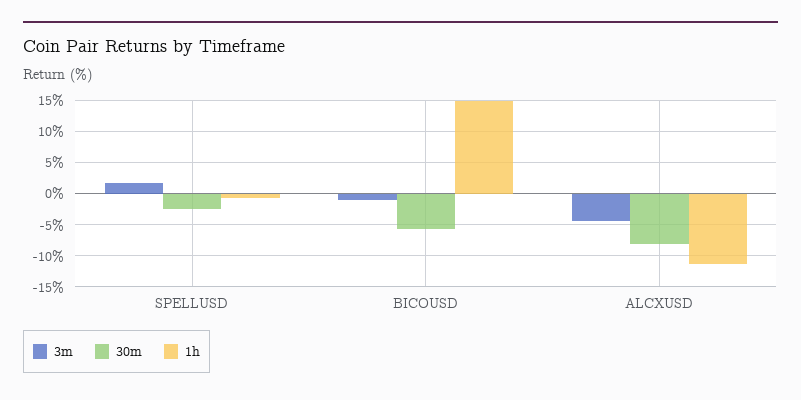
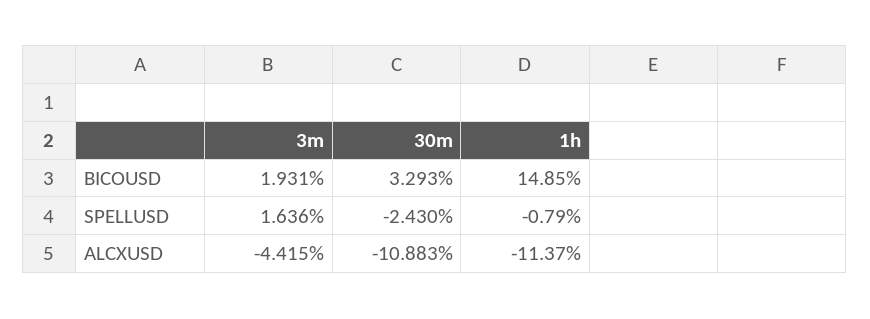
3m, BICOUSD: -1 -> 1.931
30m, BICOUSD: -6 -> 3.293
30m, ALCXUSD: -8 -> -10.883

